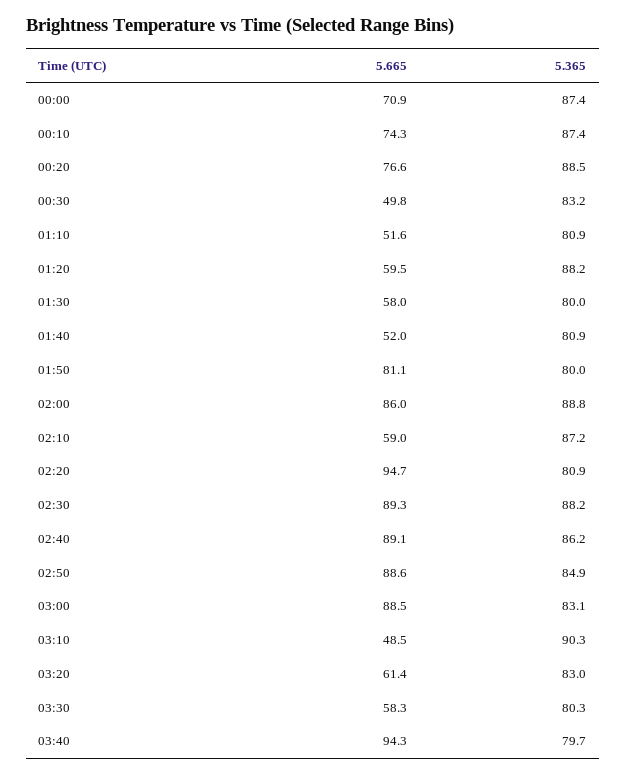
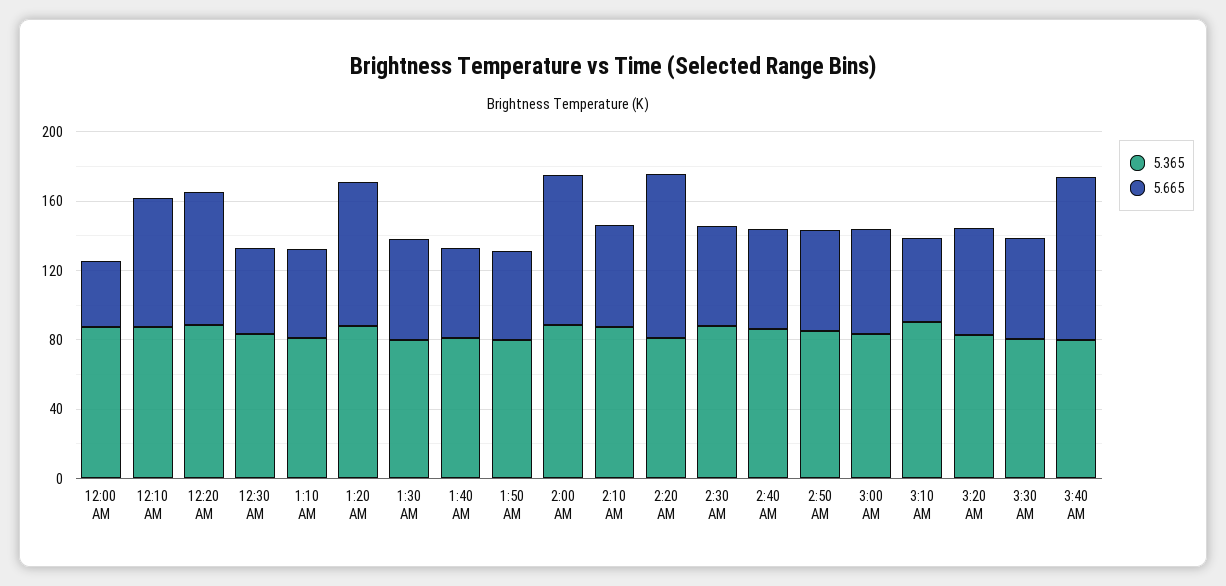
5.665, 00:00: 70.9 -> 40
5.665, 01:20: 59.5 -> 80
5.665, 01:50: 81.1 -> 50
5.665, 02:30: 89.3 -> 60
5.665, 02:40: 89.1 -> 60
5.665, 02:50: 88.6 -> 60
5.665, 03:00: 88.5 -> 60

